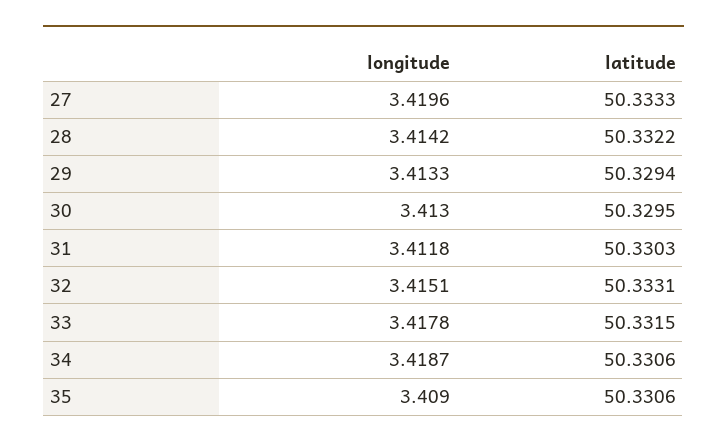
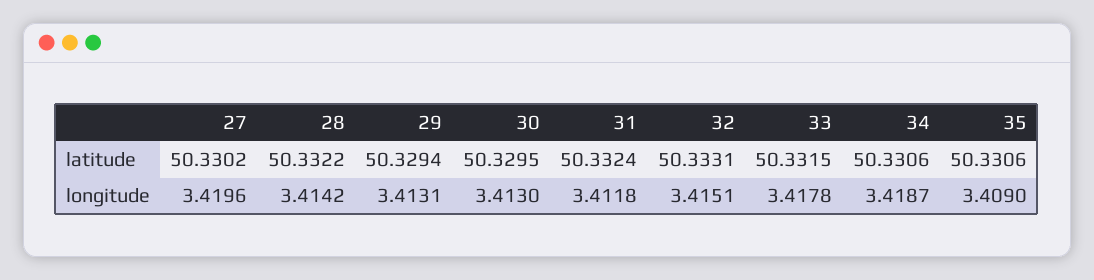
latitude, 27: 50.3333 -> 50.3302
longitude, 29: 3.4133 -> 3.4131
latitude, 31: 50.3303 -> 50.3324

